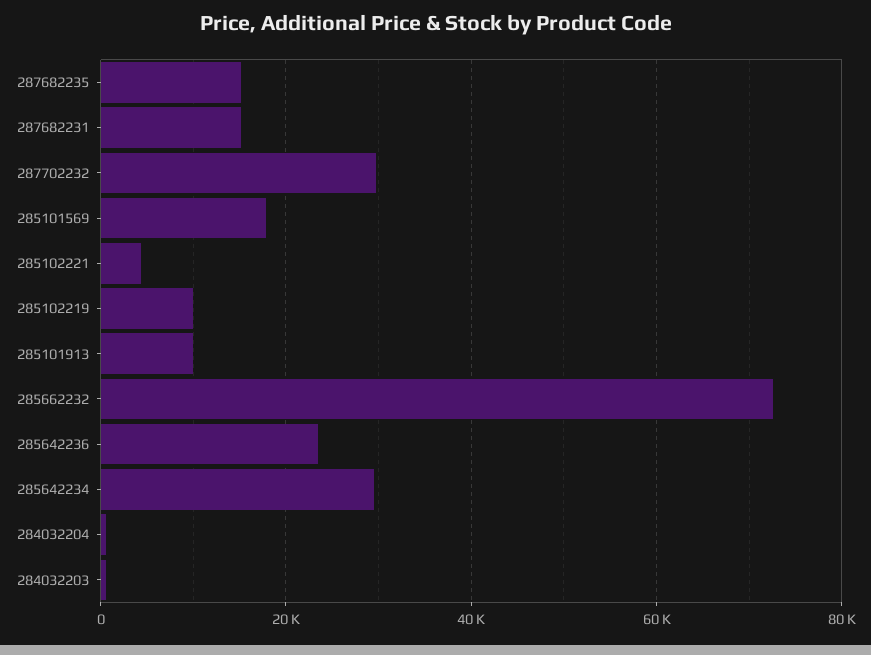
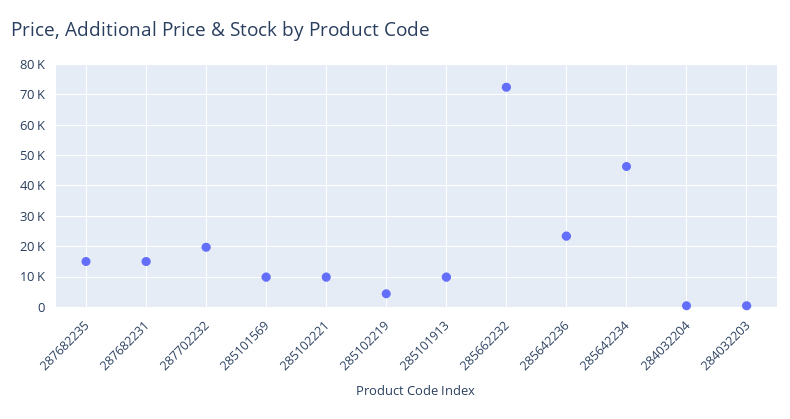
287702232: 30000 -> 20000
285101569: 18000 -> 10000
285102221: 4000 -> 10000
285102219: 10000 -> 4000
285642234: 30000 -> 46000

